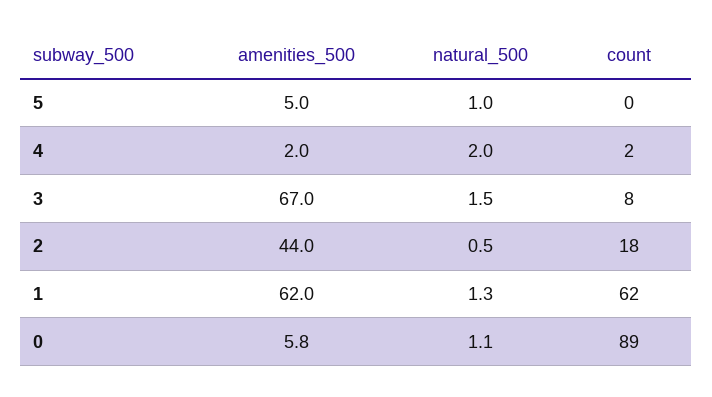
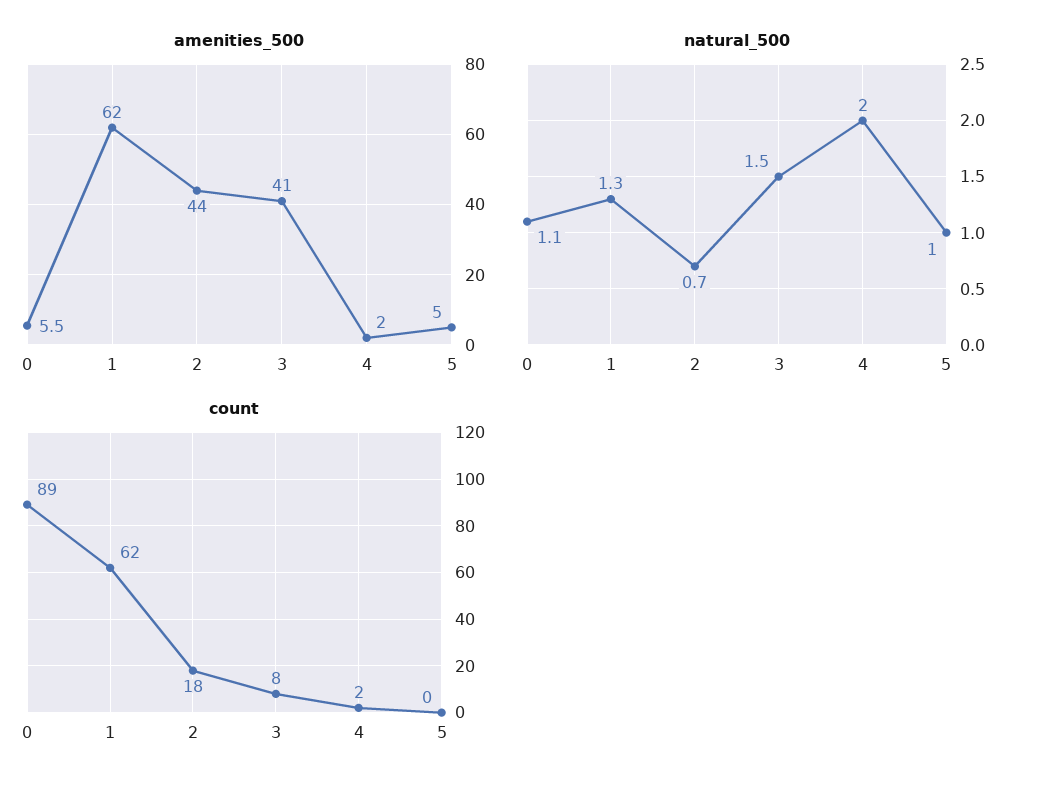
amenities_500, 3: 67 -> 41
natural_500, 2: 0.5 -> 0.7
amenities_500, 0: 5.8 -> 5.5

